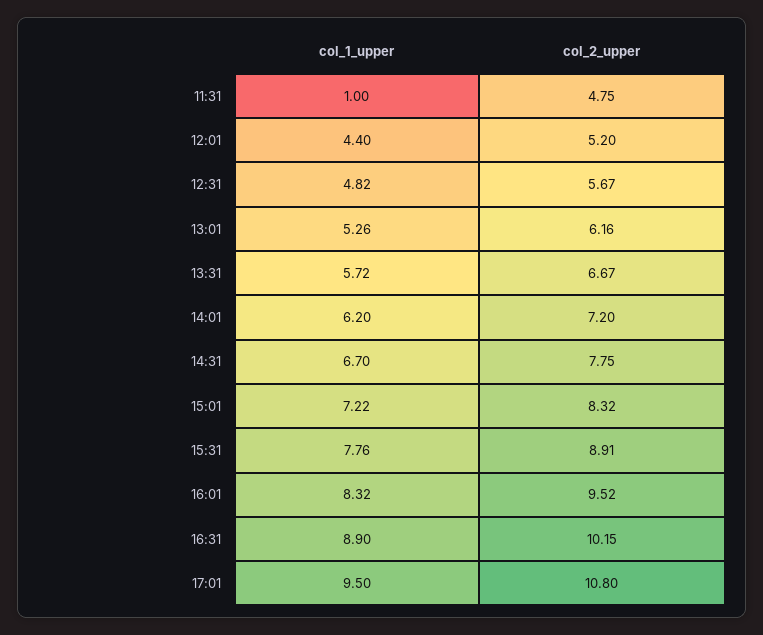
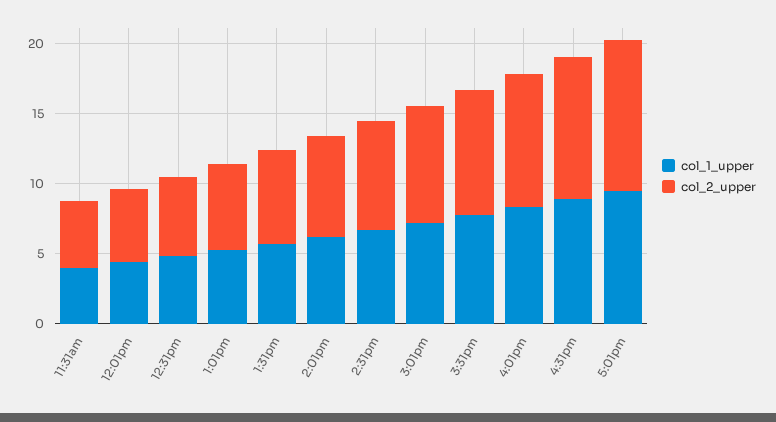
col_1_upper, 11:31: 1 -> 4

